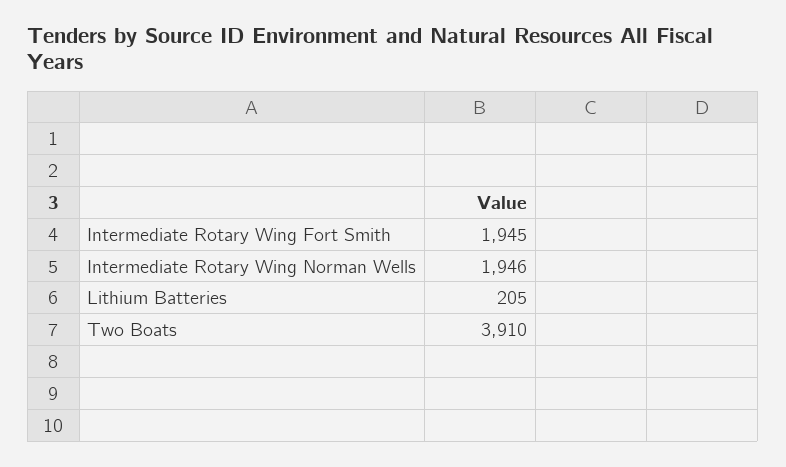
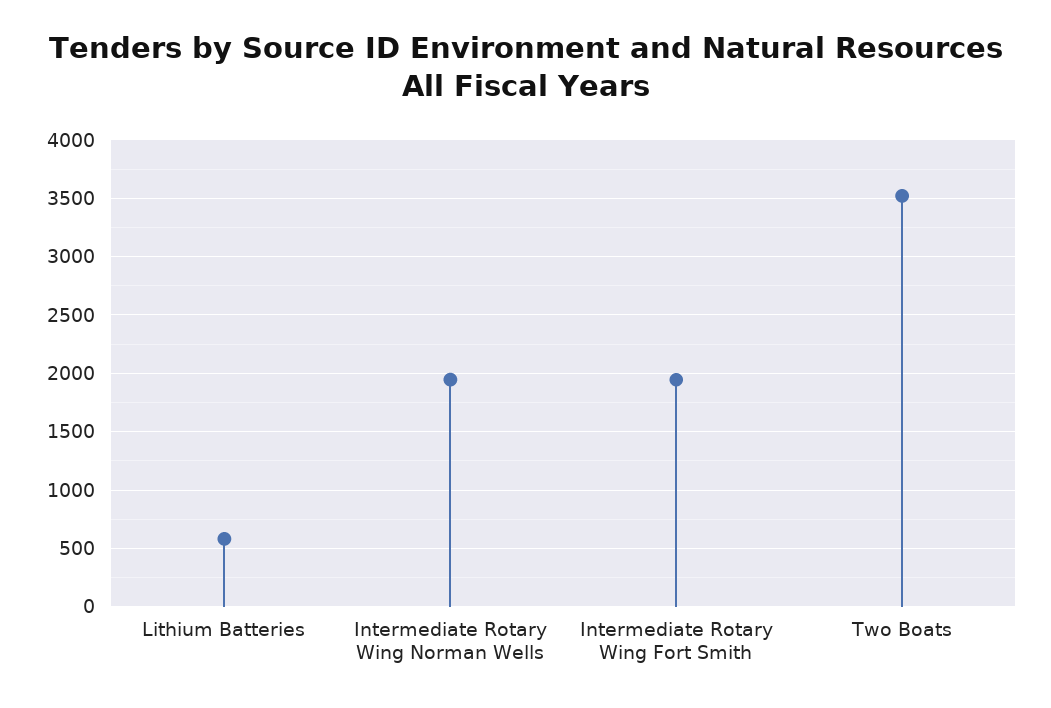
Lithium Batteries: 205 -> 600
Two Boats: 3910 -> 3500

